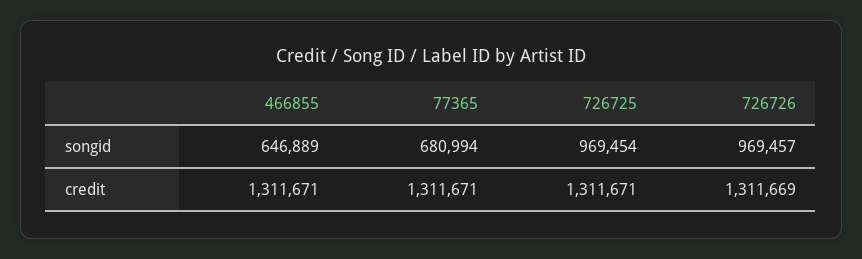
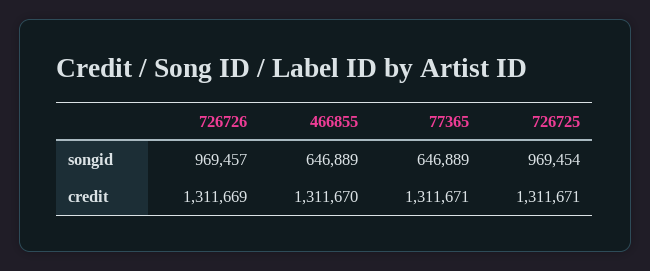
77365, songid: 680994 -> 646889
466855, credit: 1311671 -> 1311670

